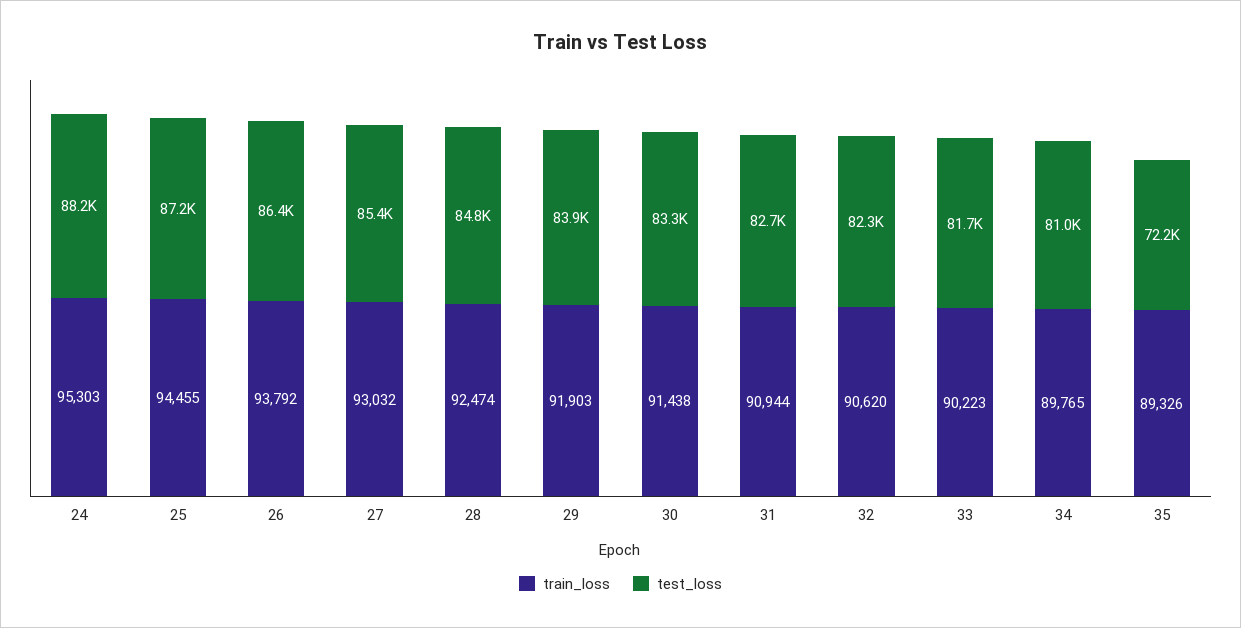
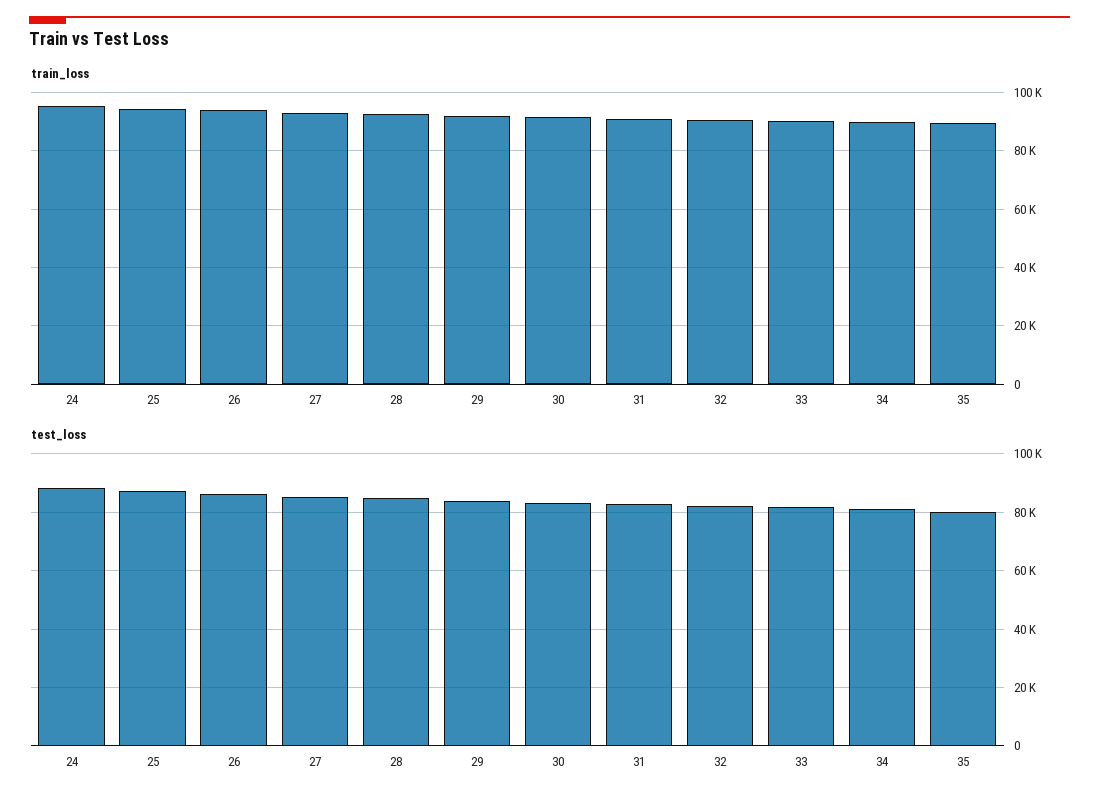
test_loss, 35: 72200 -> 80000

